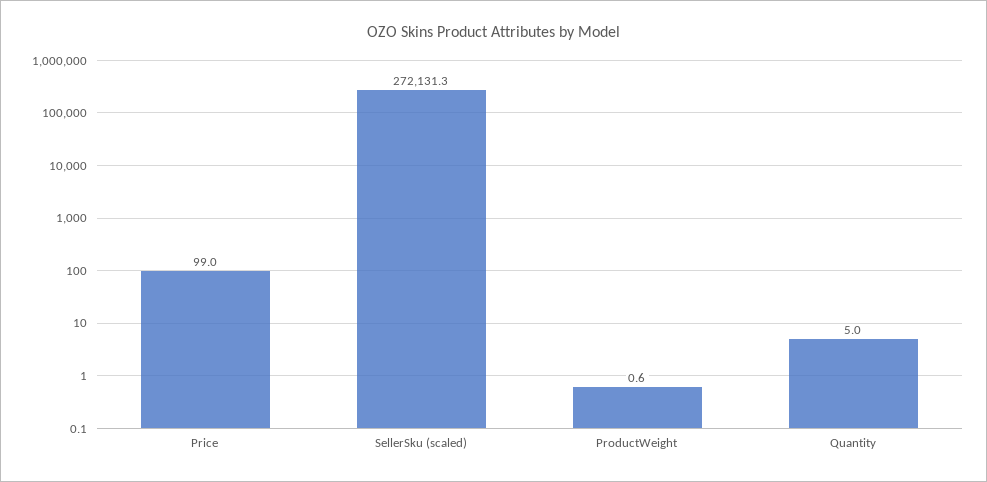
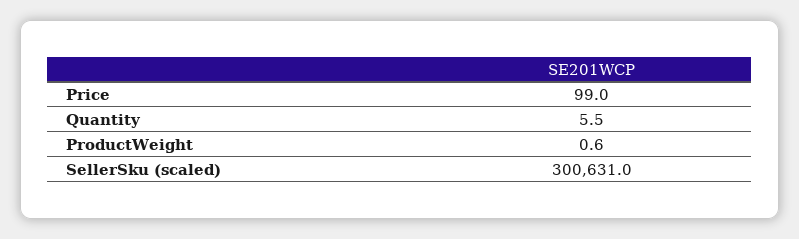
SellerSku (scaled): 272131.3 -> 300631
Quantity: 5 -> 5.5

